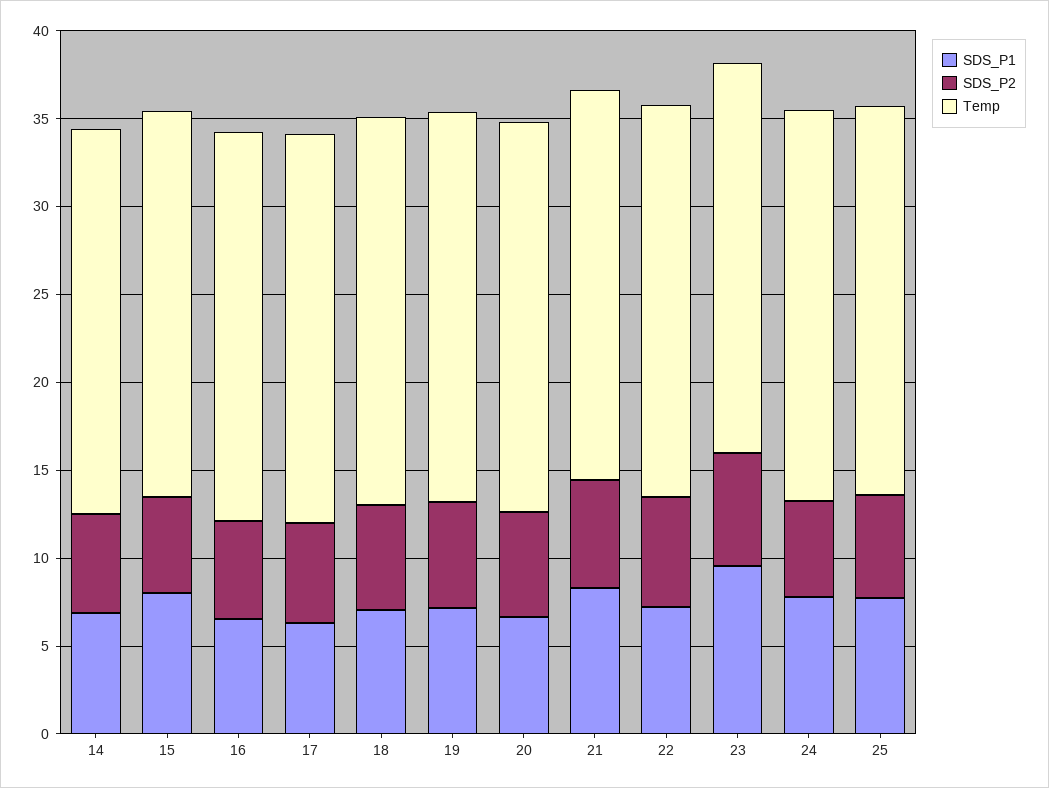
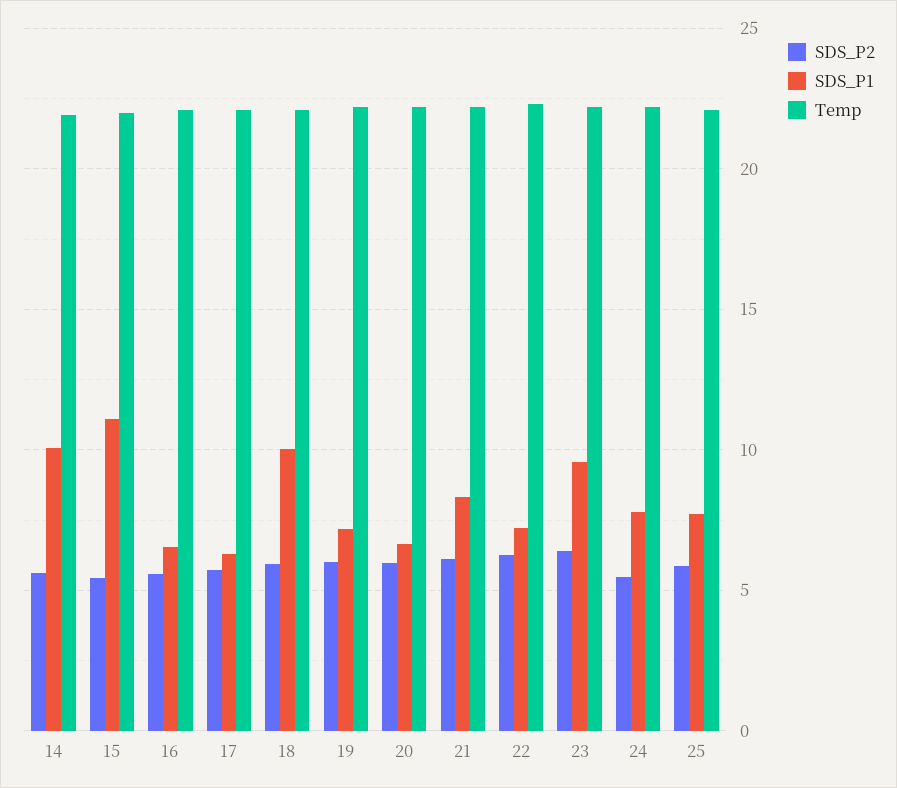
SDS_P1, 14: 7 -> 10
SDS_P1, 15: 8 -> 11
SDS_P1, 18: 7 -> 10

